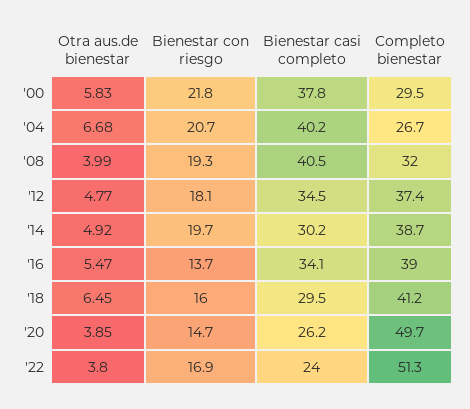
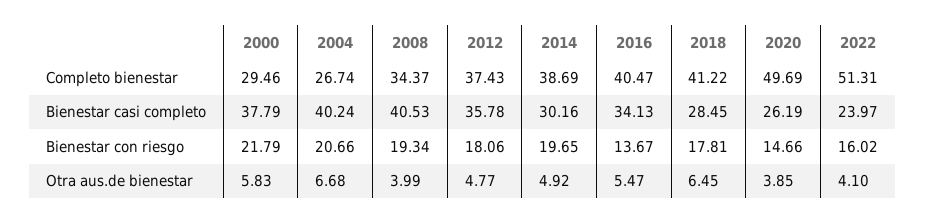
Completo bienestar, '08: 32 -> 34.37
Bienestar casi completo, '12: 34.5 -> 35.78
Completo bienestar, '16: 39 -> 40.47
Bienestar con riesgo, '18: 16 -> 17.81
Bienestar casi completo, '18: 29.5 -> 28.45
Otra aus.de bienestar, '22: 3.8 -> 4.1
Bienestar con riesgo, '22: 16.9 -> 16.02

